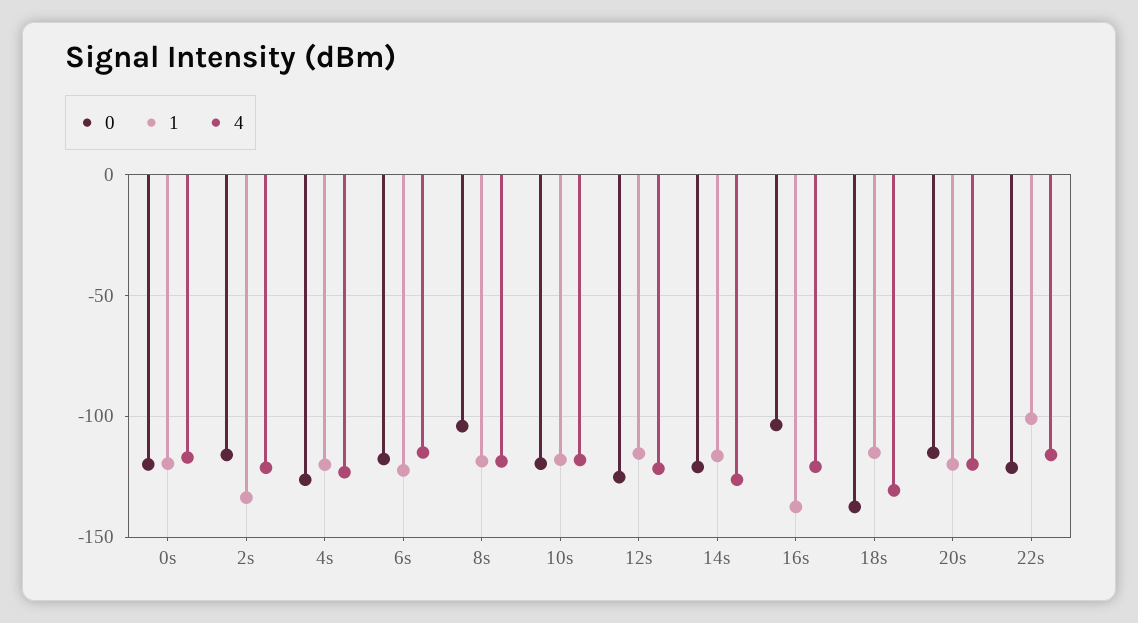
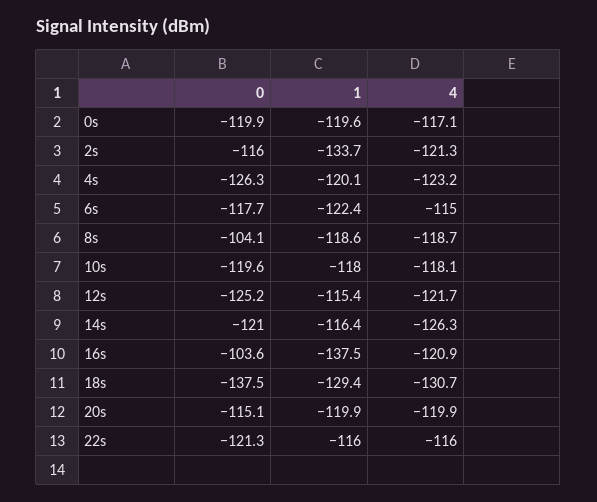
1, 18s: -115 -> -129.4
1, 22s: -100 -> -116

